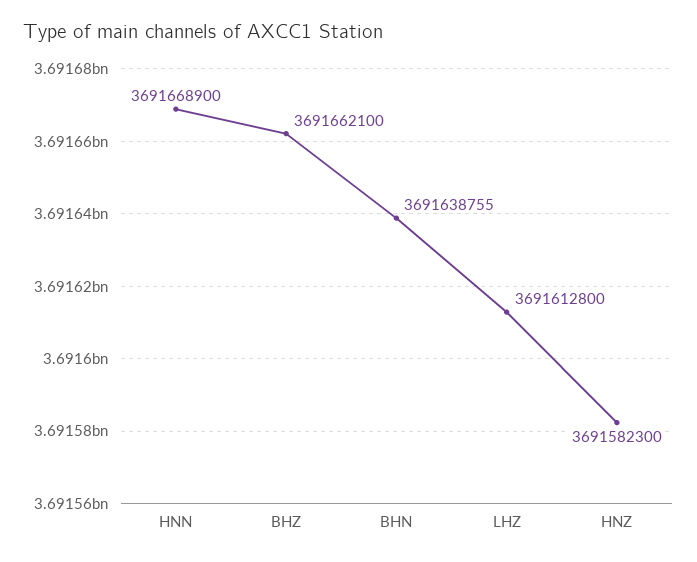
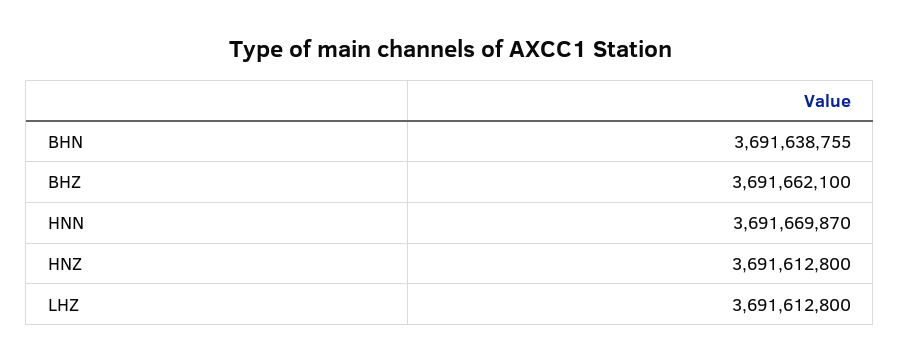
HNN: 3691668900 -> 3691669870
HNZ: 3691582300 -> 3691612800

